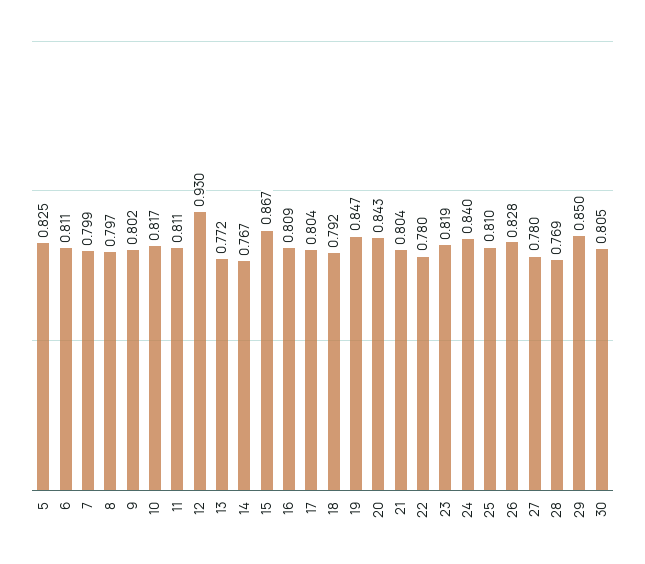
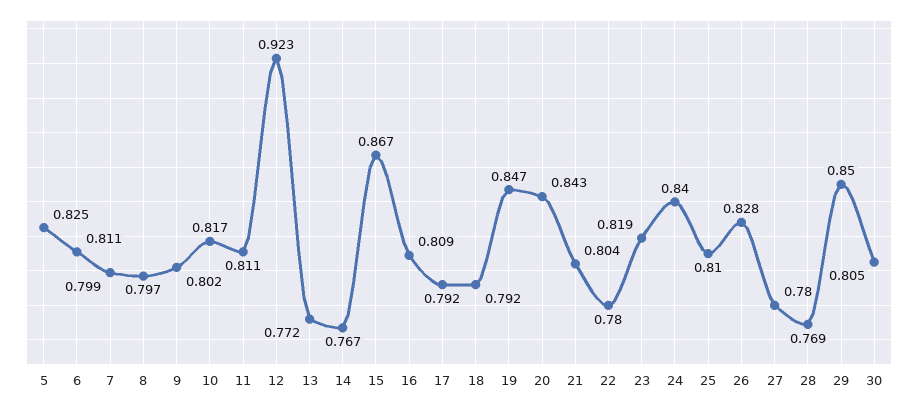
12: 0.93 -> 0.923
17: 0.804 -> 0.792

